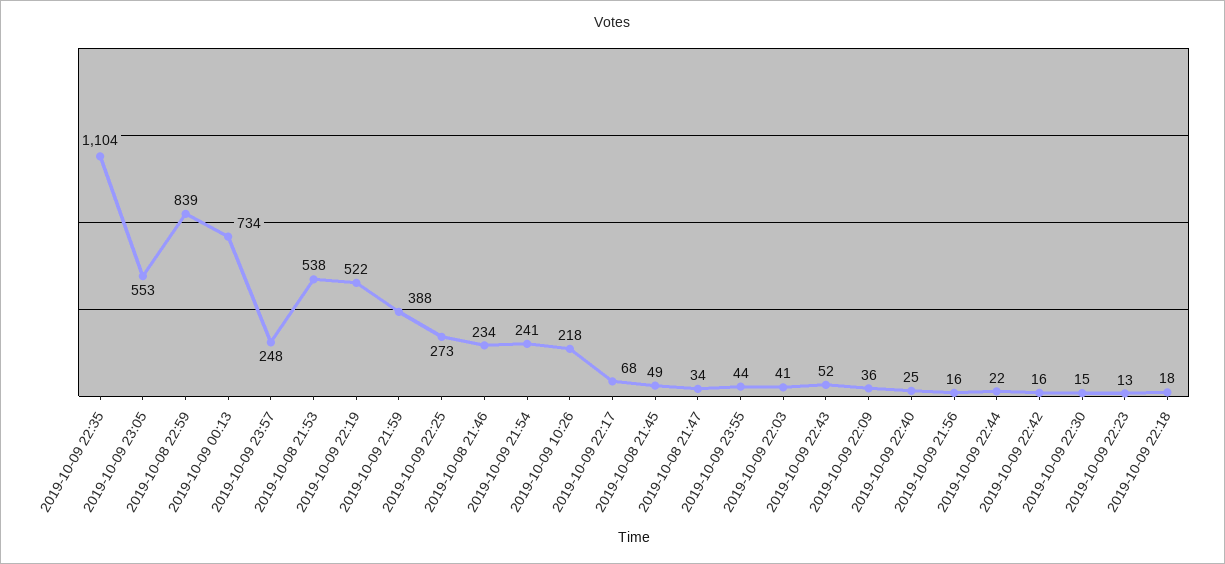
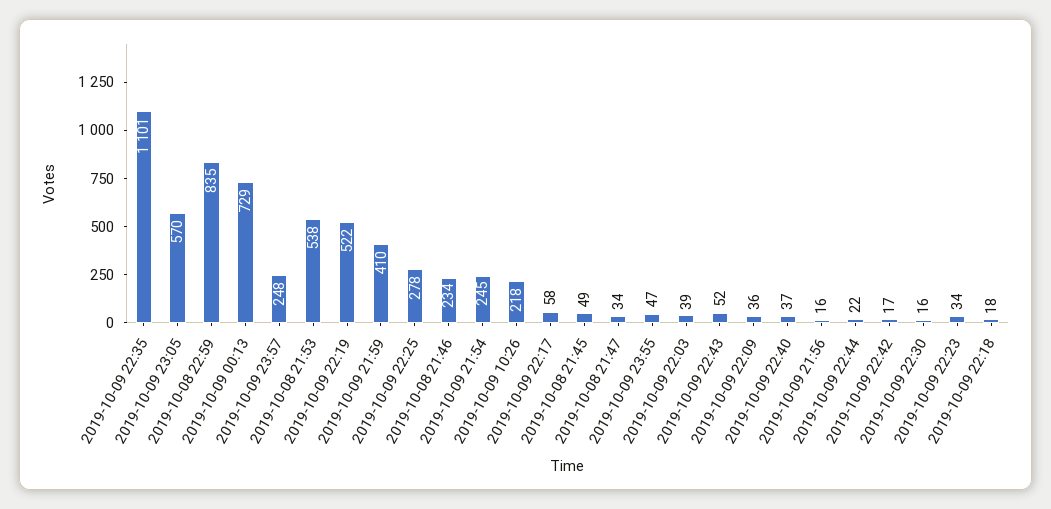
2019-10-09 22:35: 1104 -> 1101
2019-10-09 23:05: 553 -> 570
2019-10-08 22:59: 839 -> 835
2019-10-09 00:13: 734 -> 729
2019-10-09 21:59: 388 -> 410
2019-10-09 22:25: 273 -> 278
2019-10-09 21:54: 241 -> 245
2019-10-09 22:17: 68 -> 58
2019-10-09 23:55: 44 -> 47
2019-10-09 22:03: 41 -> 39
2019-10-09 22:40: 25 -> 37
2019-10-09 22:42: 16 -> 17
2019-10-09 22:30: 15 -> 16
2019-10-09 22:23: 13 -> 34

